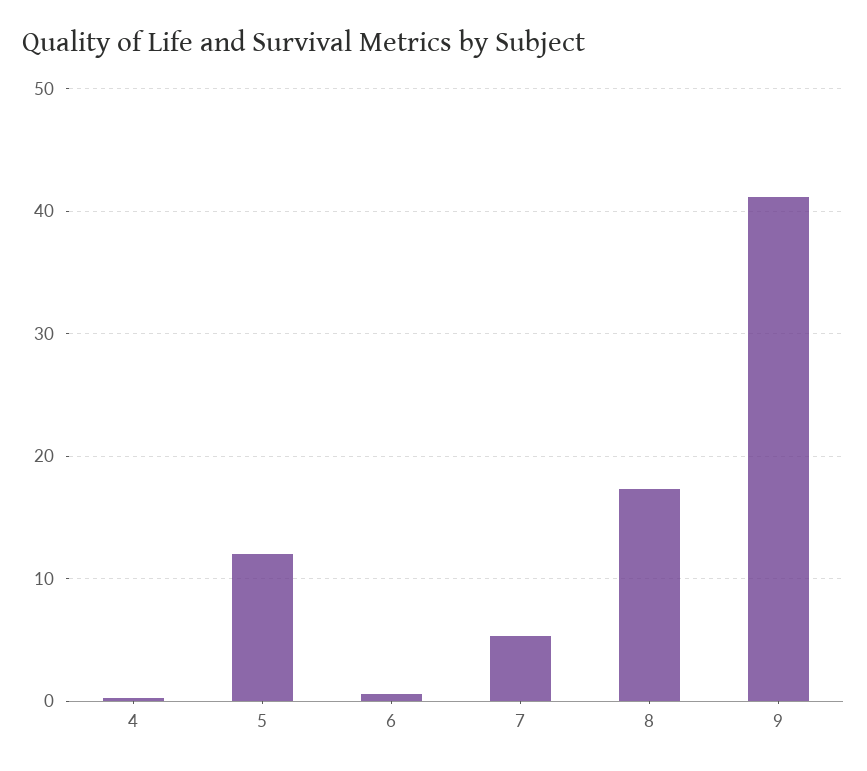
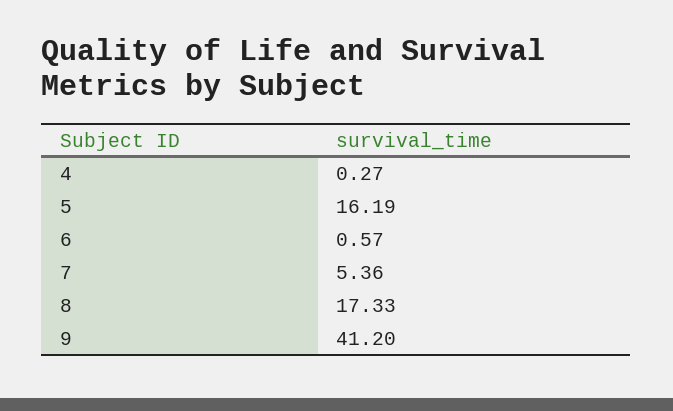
5: 12 -> 16.19

